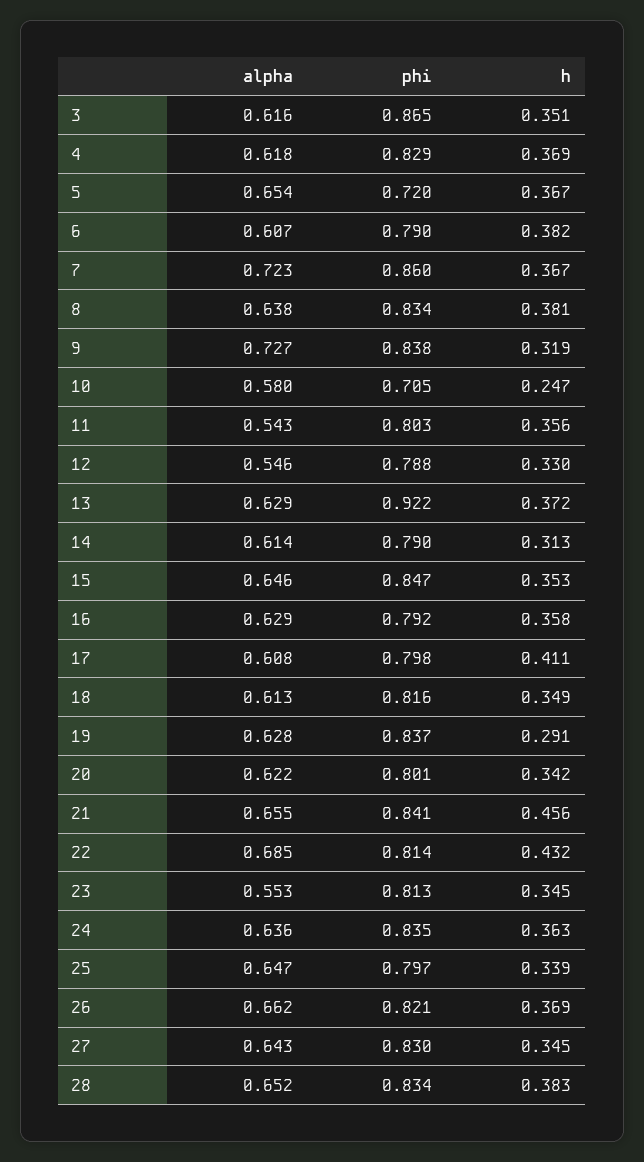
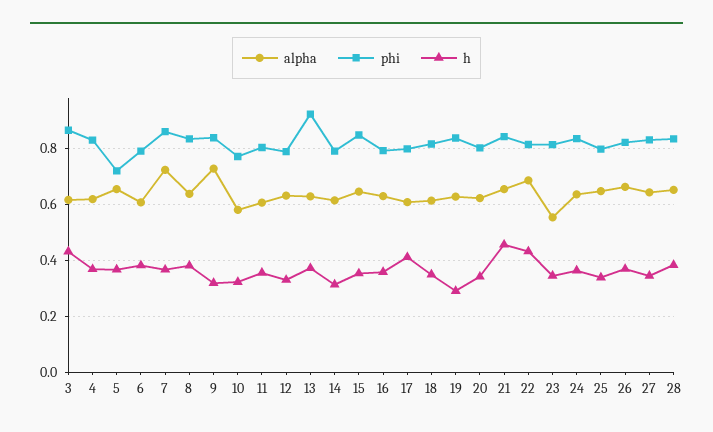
h, 3: 0.351 -> 0.425
phi, 10: 0.705 -> 0.775
h, 10: 0.247 -> 0.325
alpha, 11: 0.543 -> 0.6
alpha, 12: 0.546 -> 0.625

